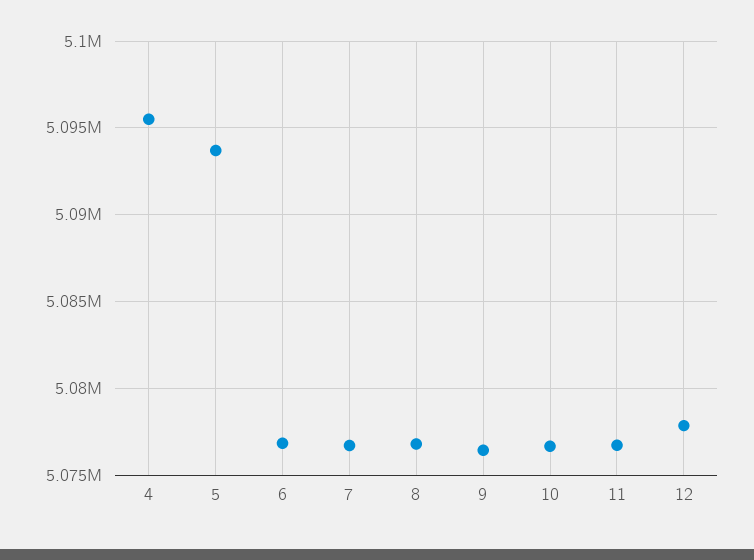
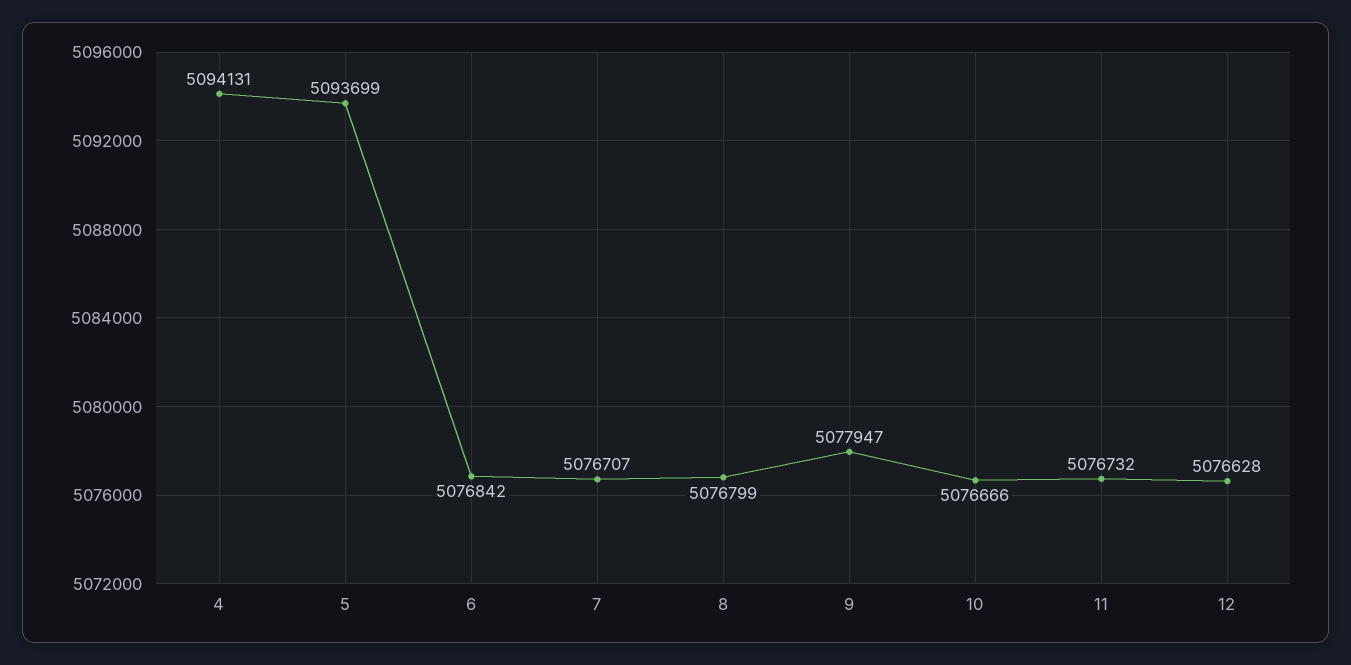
4: 5095500 -> 5094131
9: 5076500 -> 5077947
12: 5078000 -> 5076628

